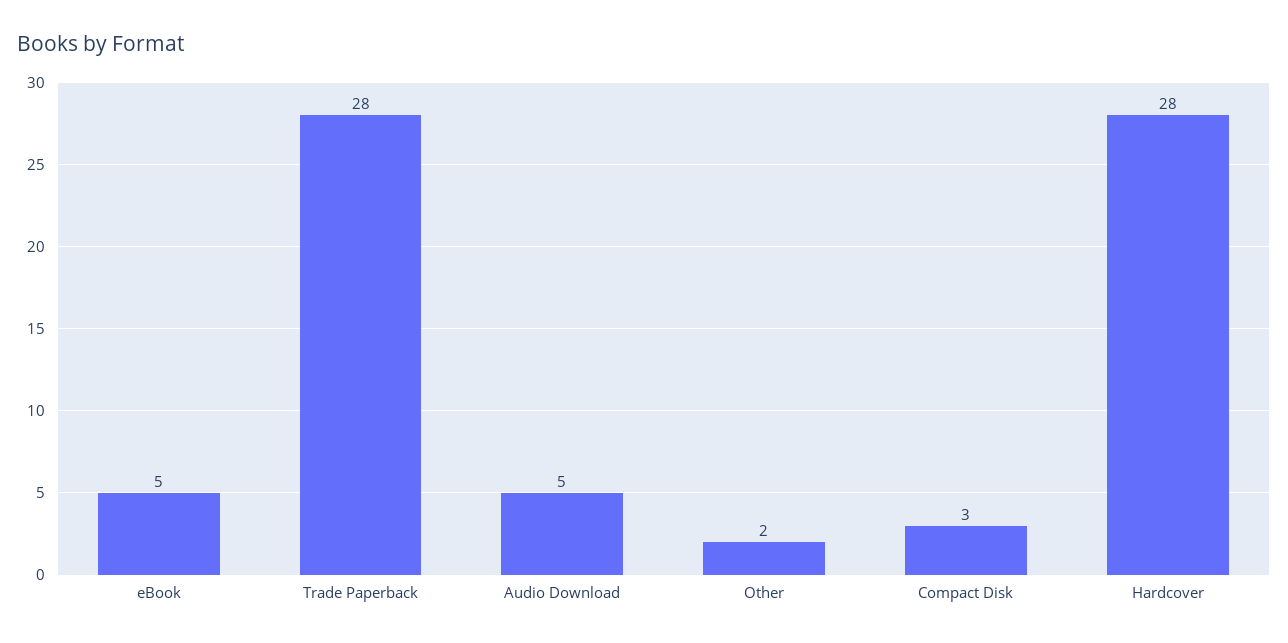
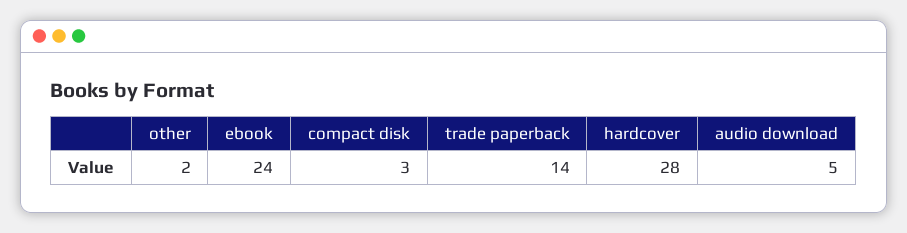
eBook: 5 -> 24
Trade Paperback: 28 -> 14

